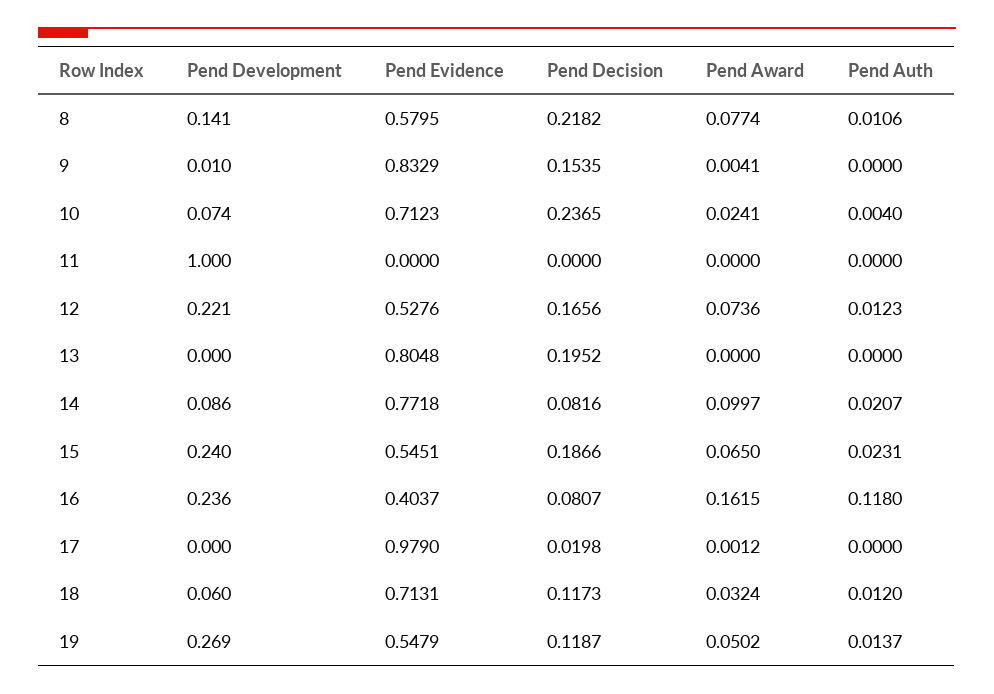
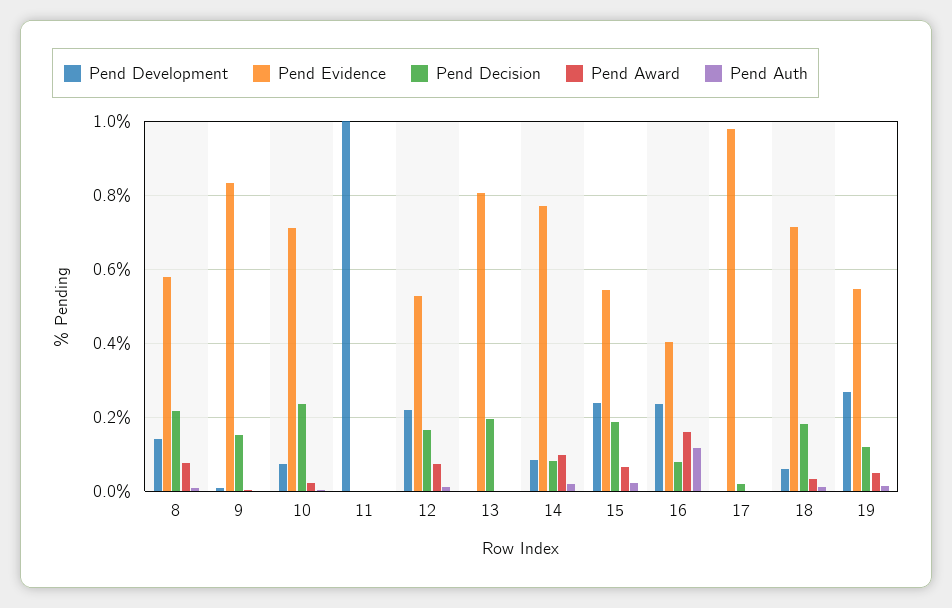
Pend Decision, 18: 0.1173 -> 0.18

